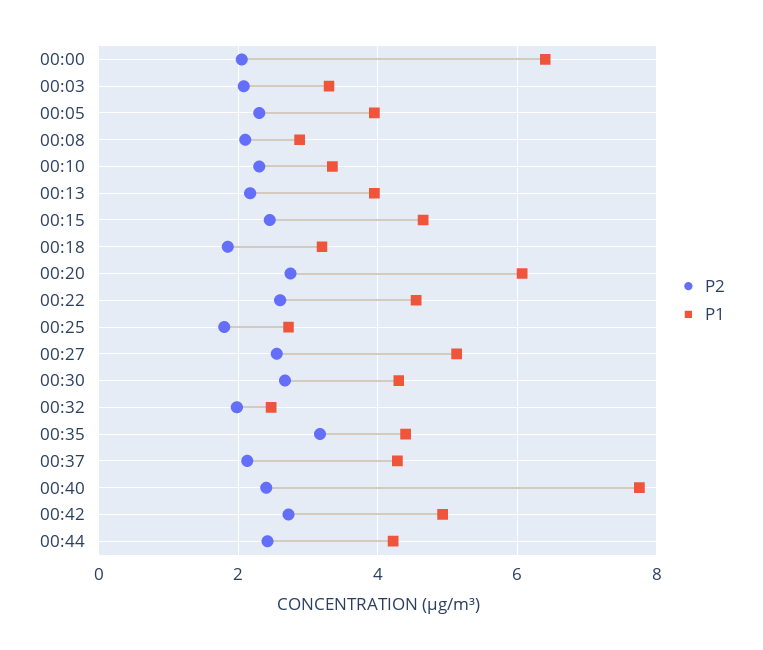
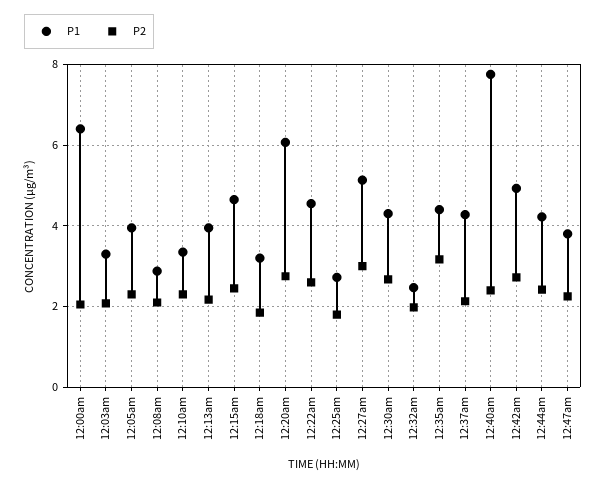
P2, 00:27: 2.6 -> 3
P1, 12:47am: none -> 3.8
P2, 12:47am: none -> 2.2

